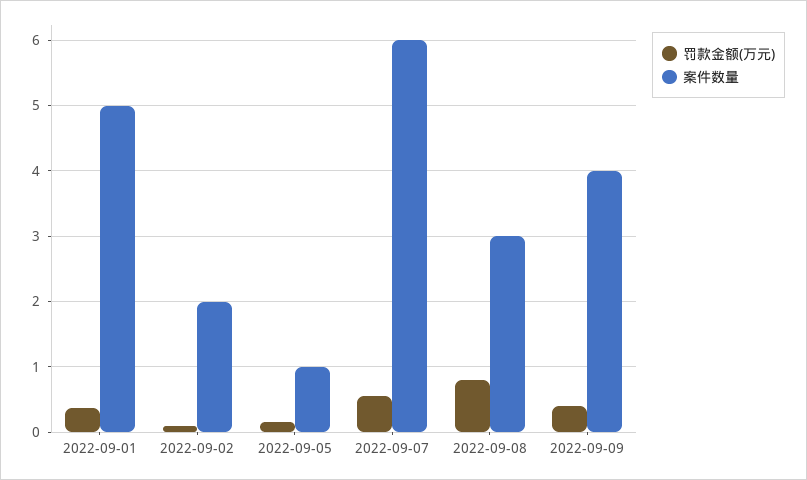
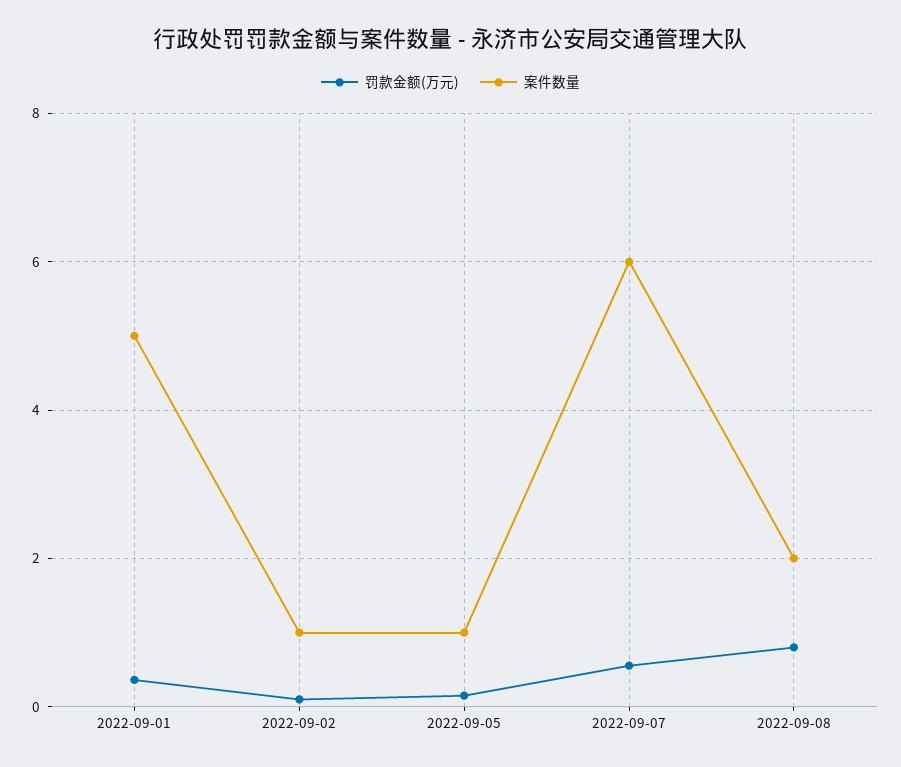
案件数量, 2022-09-02: 2 -> 1
案件数量, 2022-09-08: 3 -> 2
罚款金额(万元), 2022-09-09: 0.4 -> none
案件数量, 2022-09-09: 4 -> none

